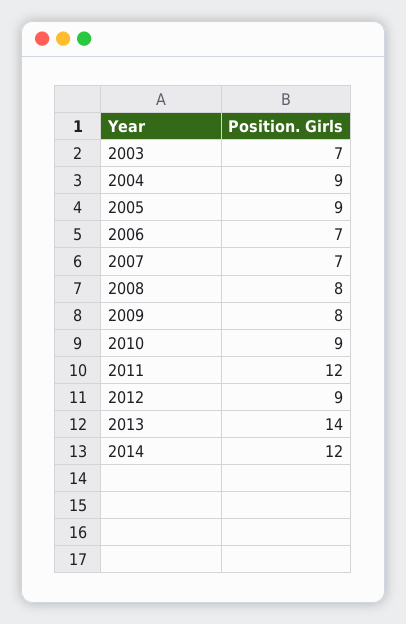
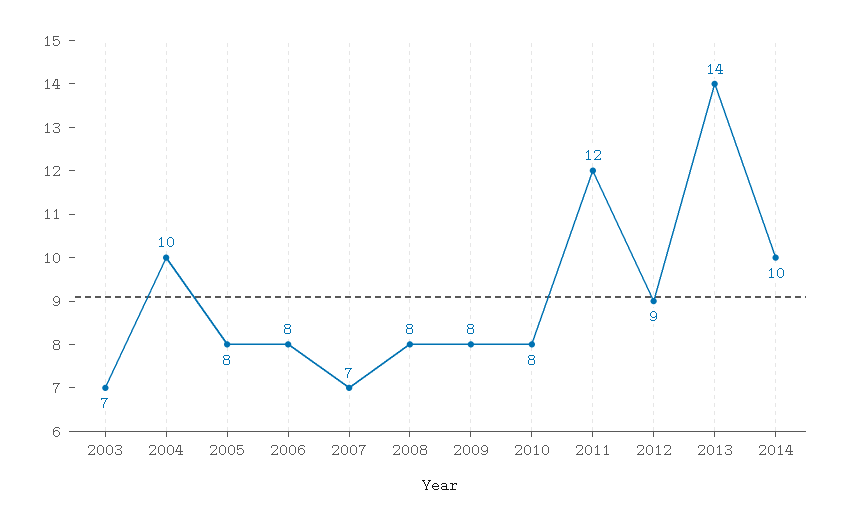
2004: 9 -> 10
2005: 9 -> 8
2006: 7 -> 8
2010: 9 -> 8
2014: 12 -> 10

